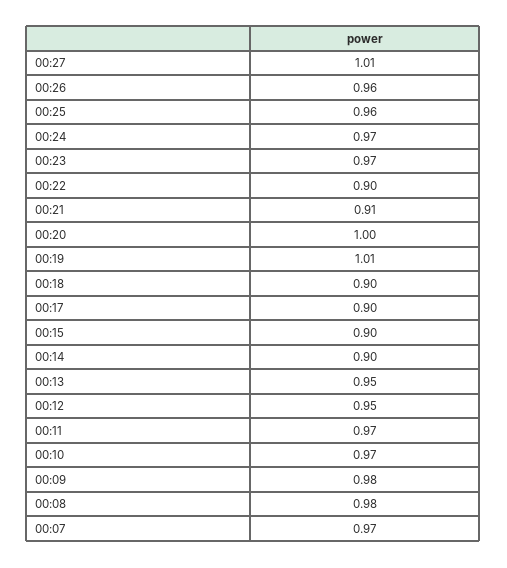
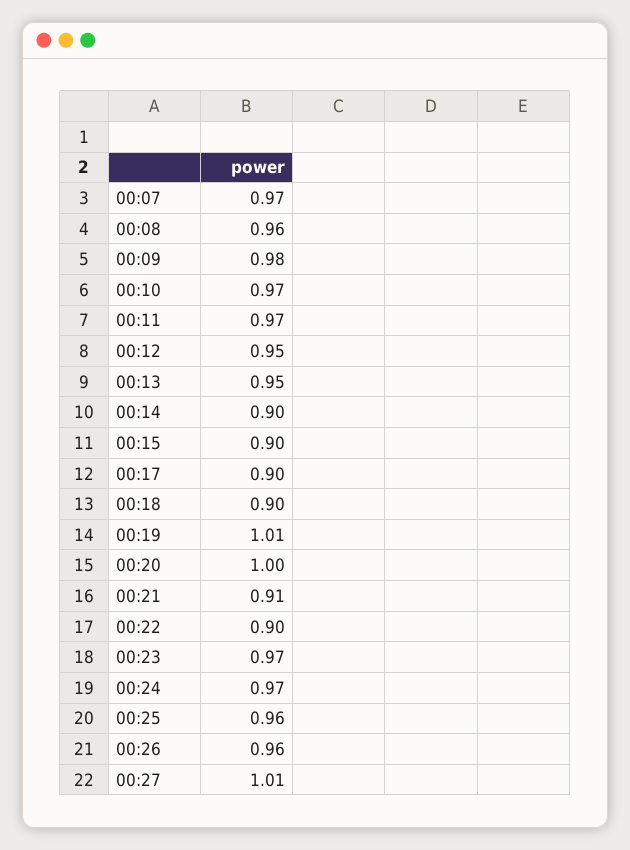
00:08: 0.98 -> 0.96

